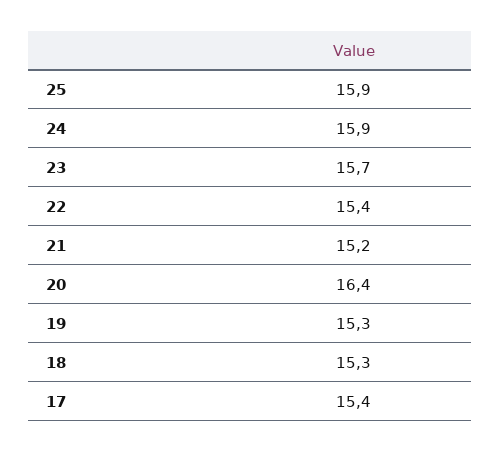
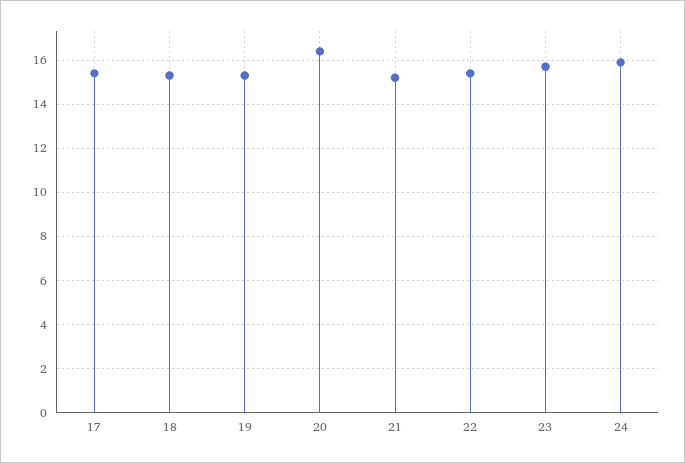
25: 15.9 -> none

